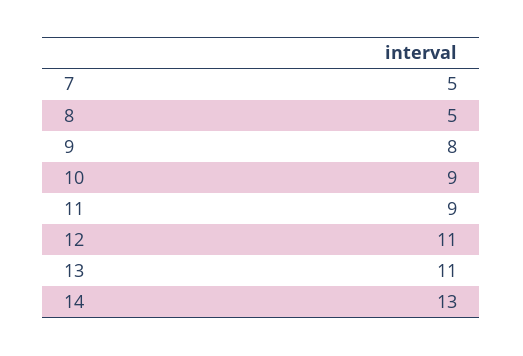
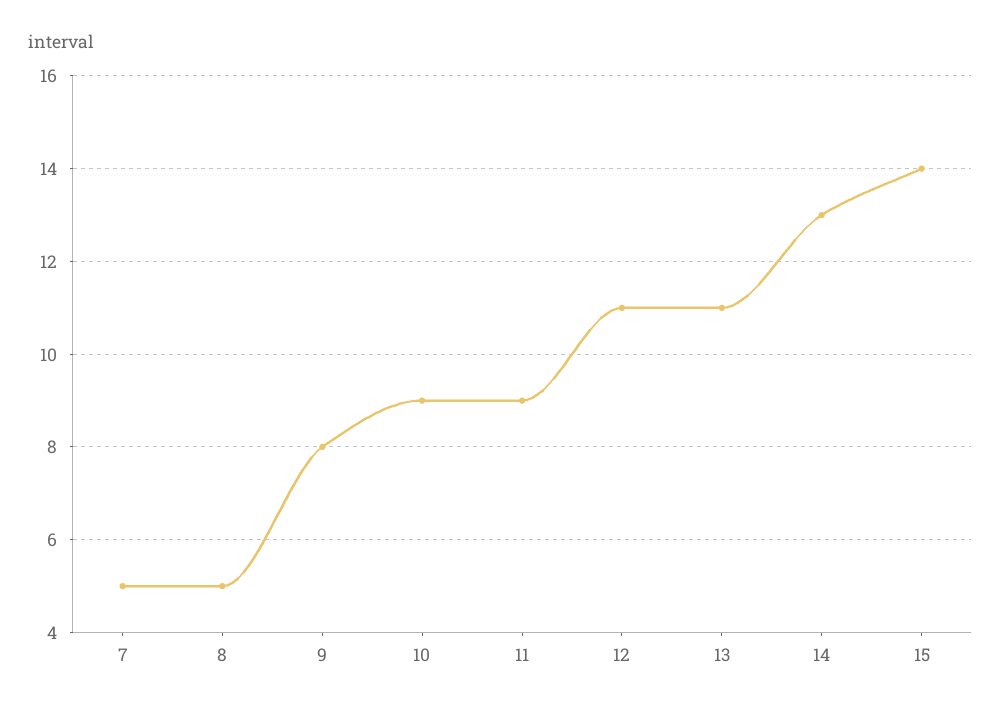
15: none -> 14

